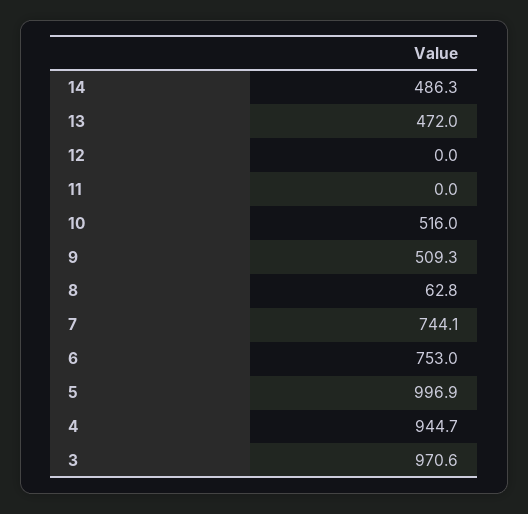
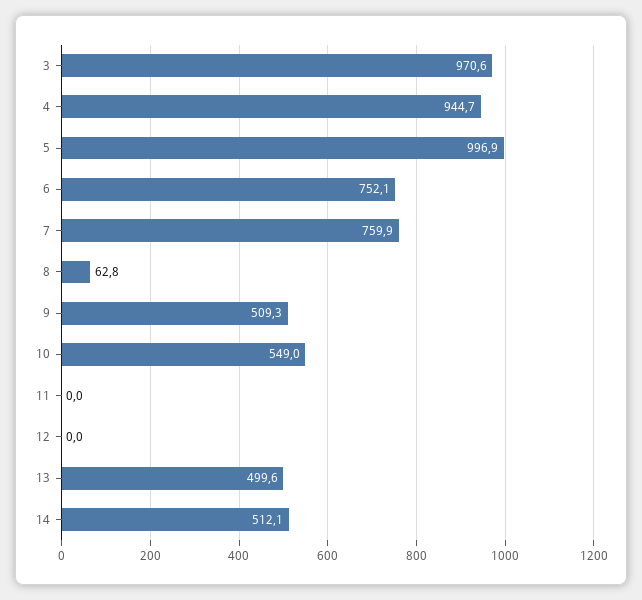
14: 486.3 -> 512.1
13: 472 -> 499.6
10: 516 -> 549
7: 744.1 -> 759.9
6: 753 -> 752.1

